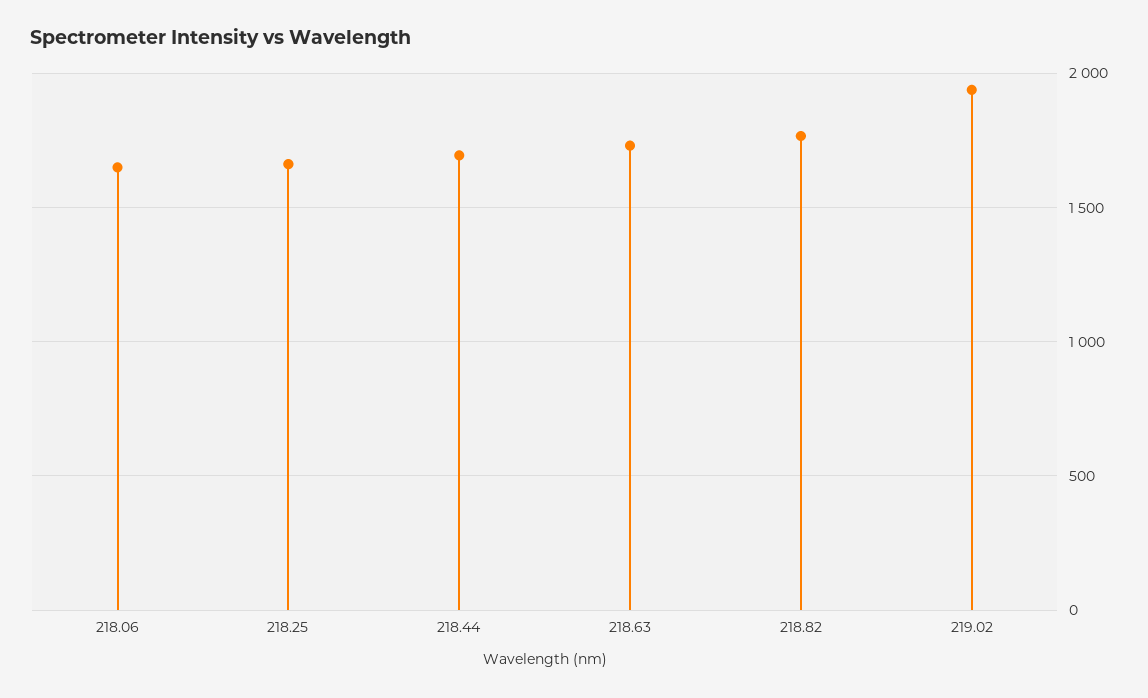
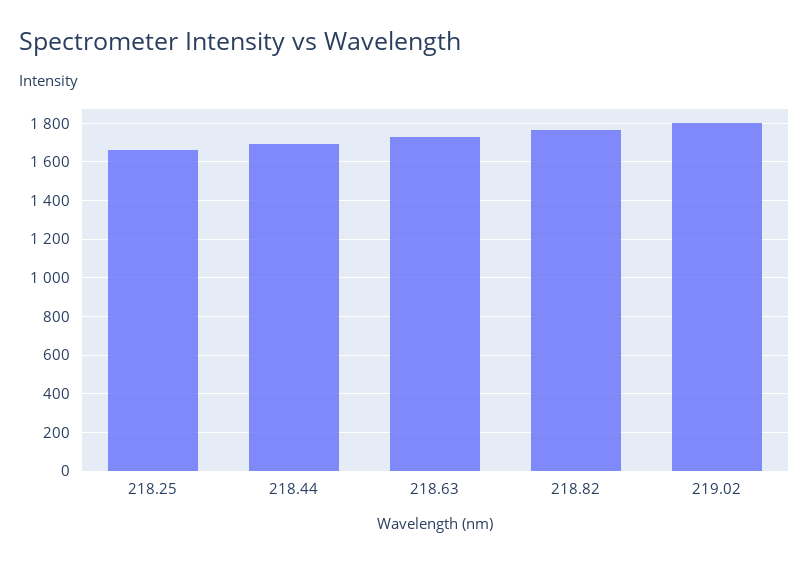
218.06: 1650 -> none
219.02: 1950 -> 1800

